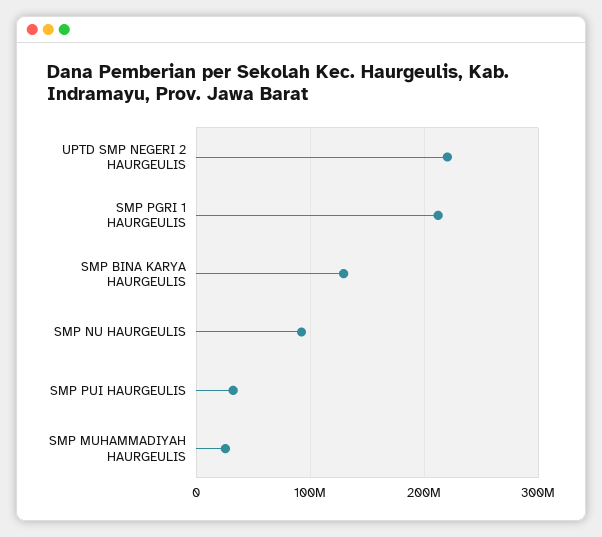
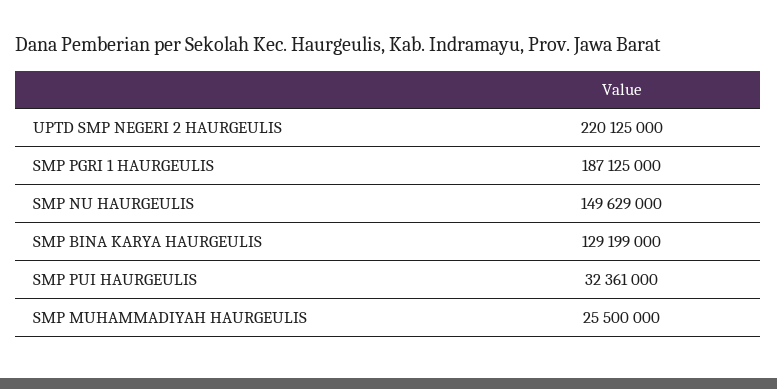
SMP PGRI 1 HAURGEULIS: 210000000 -> 187125000
SMP NU HAURGEULIS: 90000000 -> 149629000

